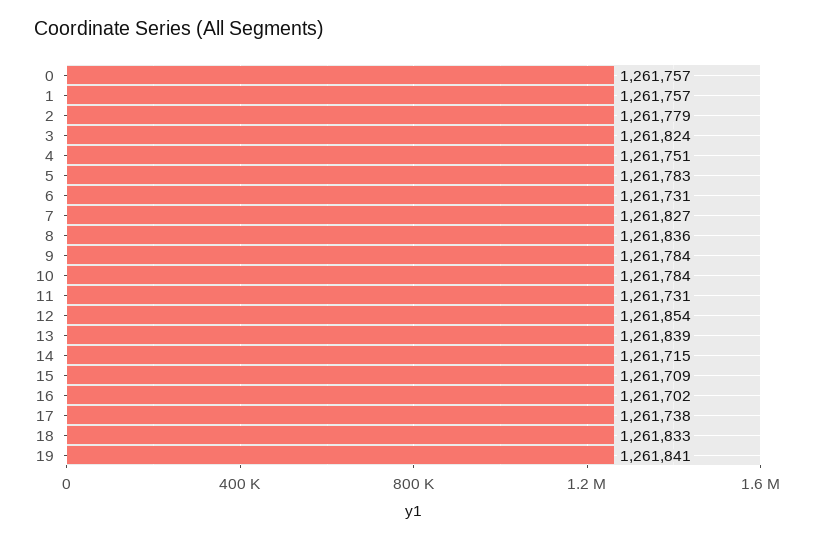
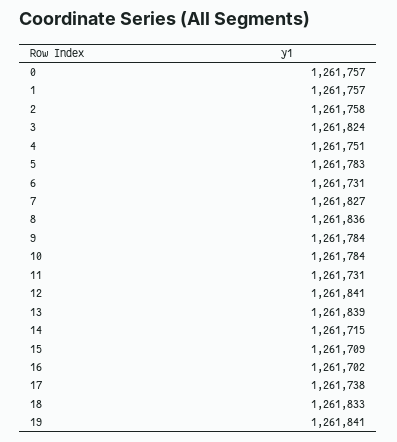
2: 1261779 -> 1261758
12: 1261854 -> 1261841

